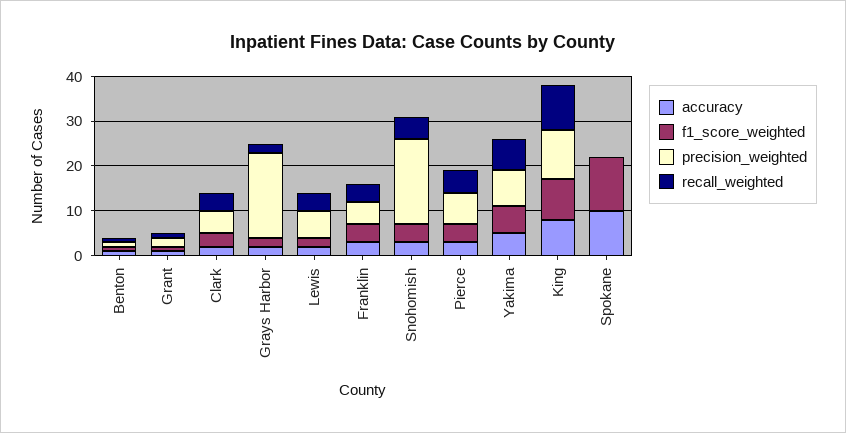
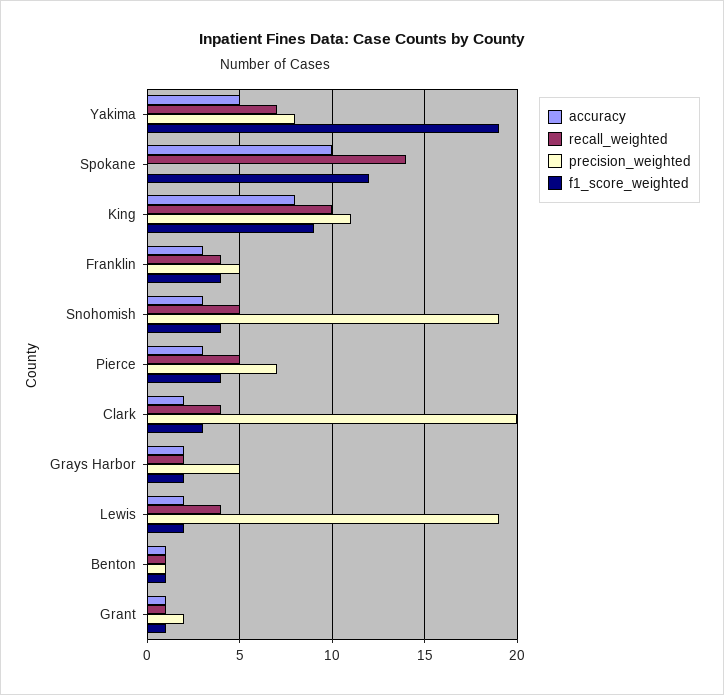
precision_weighted, Clark: 5 -> 20
precision_weighted, Grays Harbor: 20 -> 5
precision_weighted, Lewis: 5 -> 19
f1_score_weighted, Yakima: 5 -> 19
recall_weighted, Spokane: 0 -> 14

